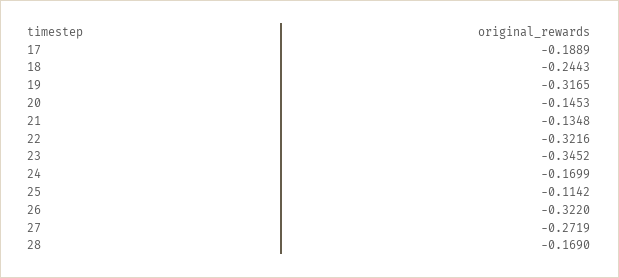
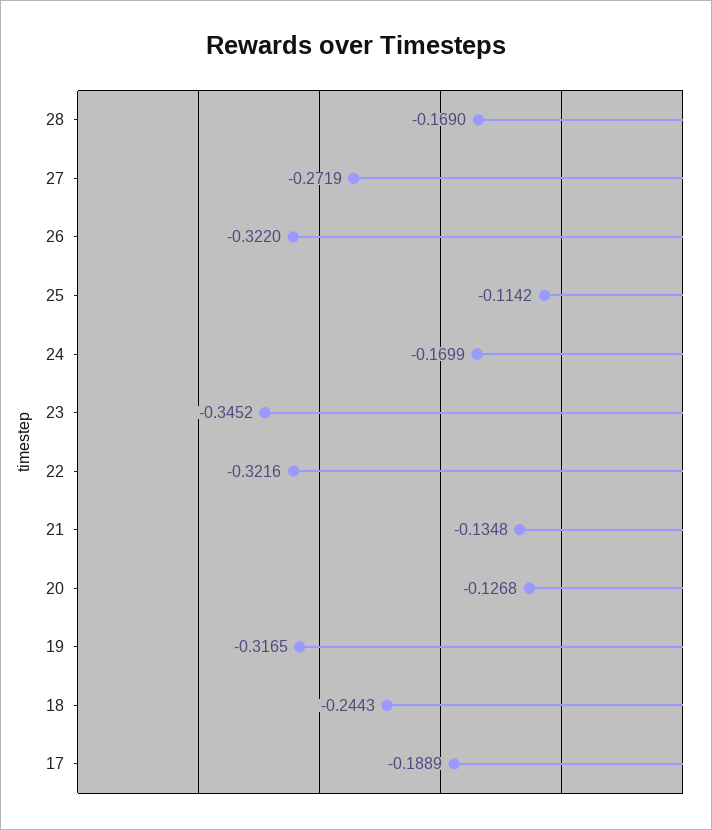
20: -0.1453 -> -0.1268

